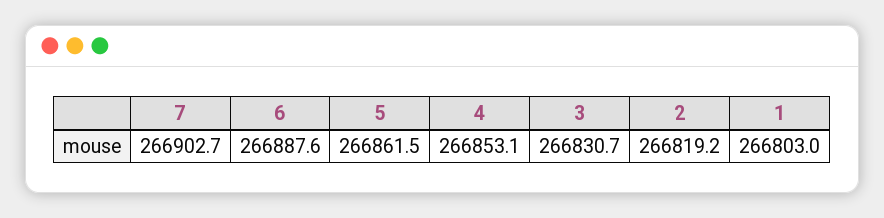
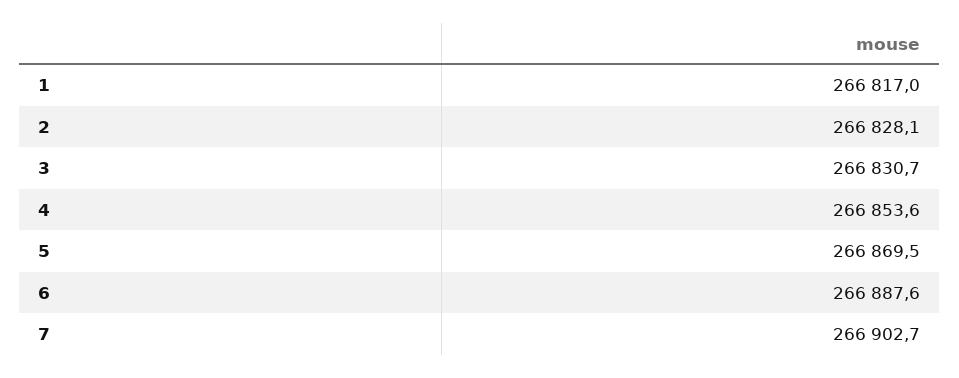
5: 266861.5 -> 266869.5
4: 266853.1 -> 266853.6
2: 266819.2 -> 266828.1
1: 266803 -> 266817

